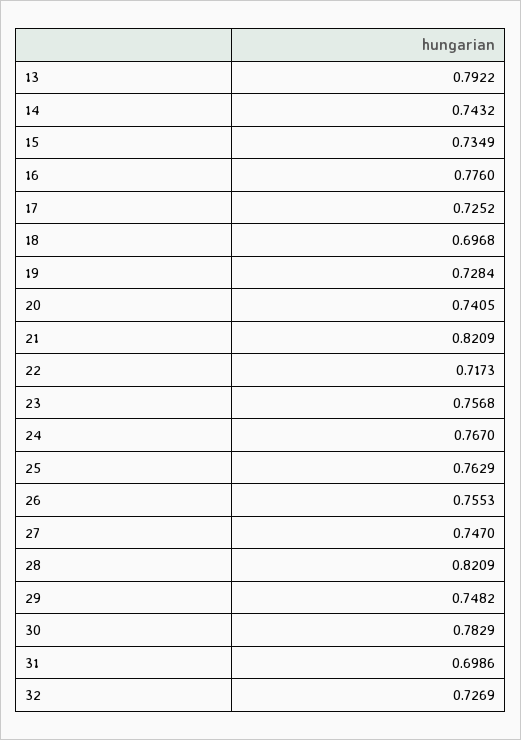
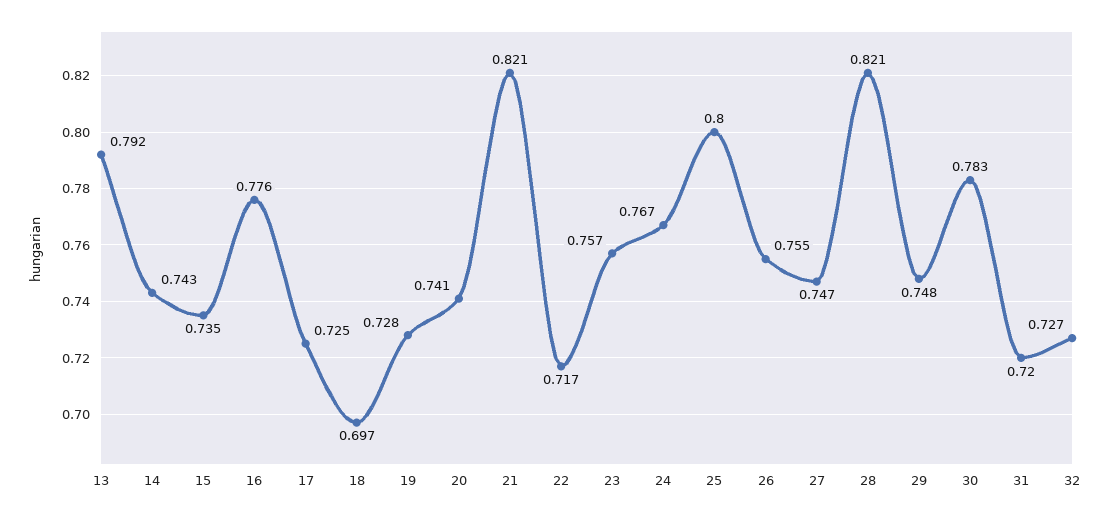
25: 0.7629 -> 0.8
31: 0.6986 -> 0.72

